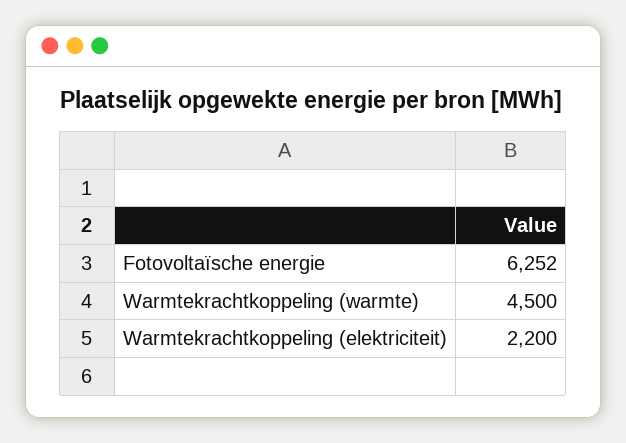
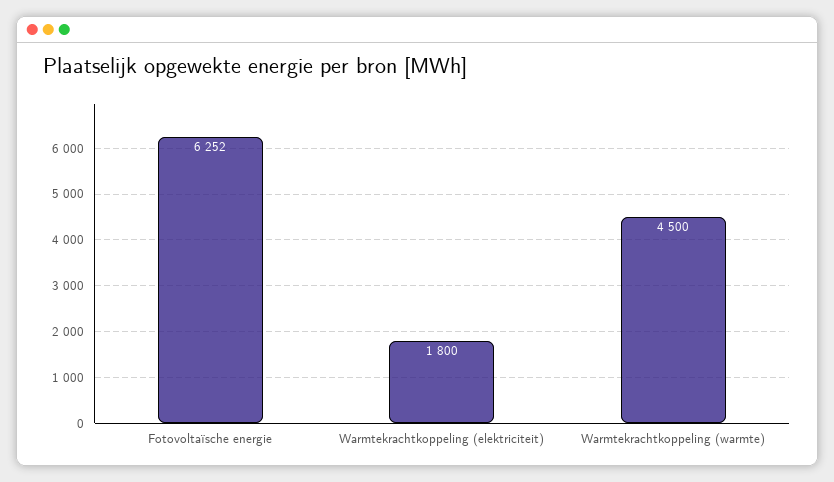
Warmtekrachtkoppeling (elektriciteit): 2200 -> 1800

